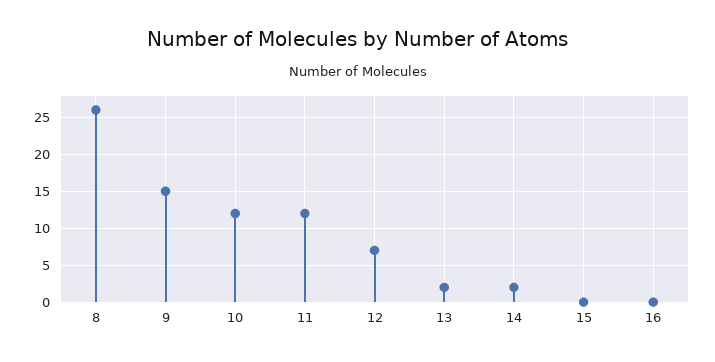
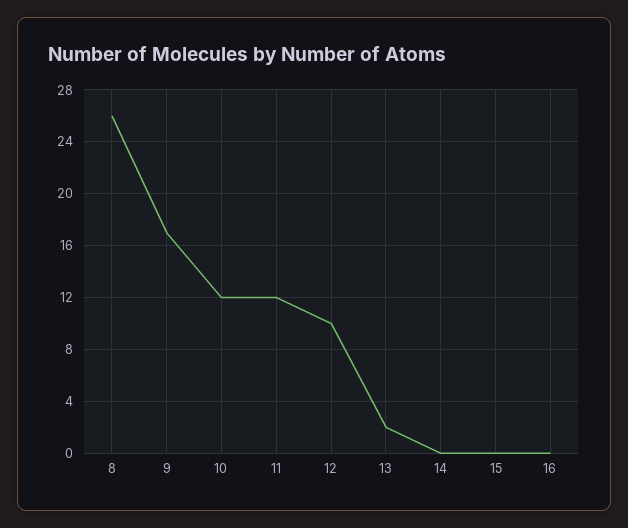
9: 15 -> 17
12: 7 -> 10
14: 2 -> 0

